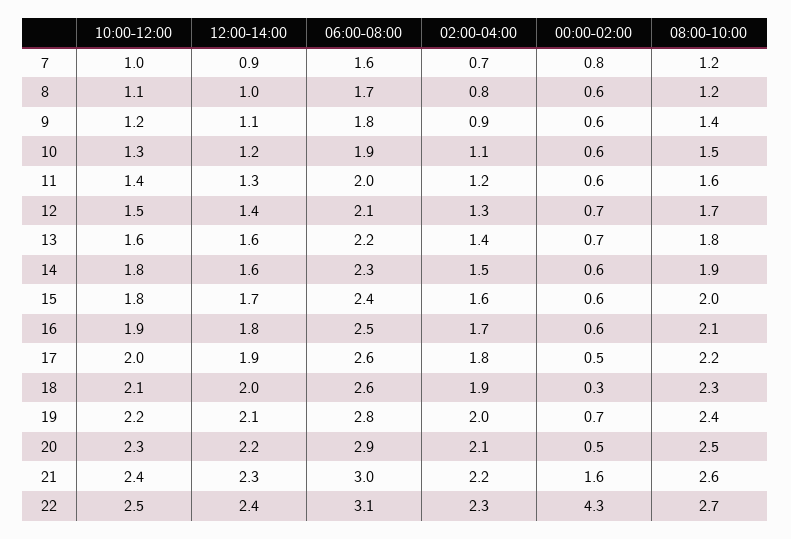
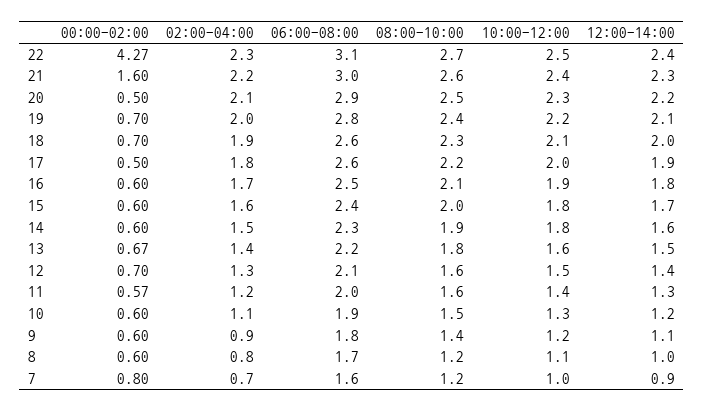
08:00-10:00, 12: 1.7 -> 1.6
12:00-14:00, 13: 1.6 -> 1.5
00:00-02:00, 18: 0.3 -> 0.7

